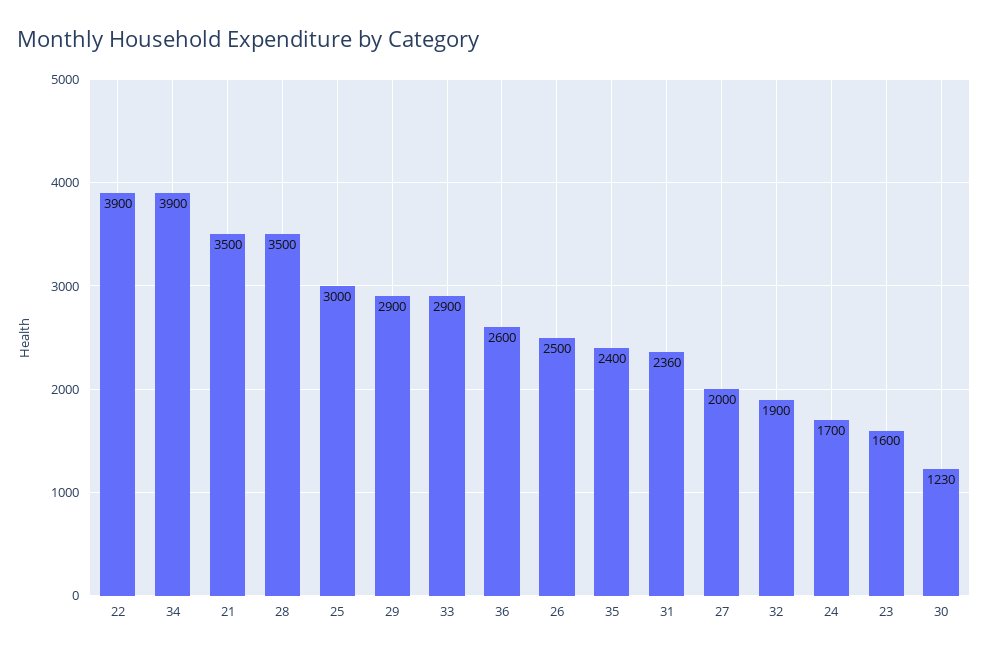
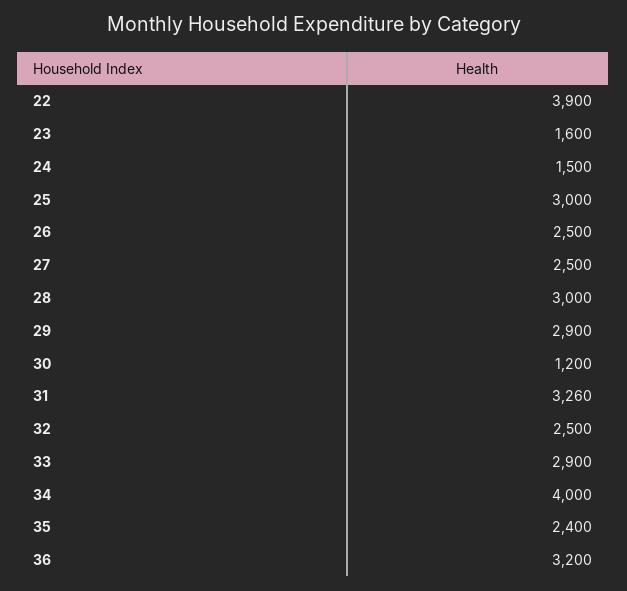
34: 3900 -> 4000
21: 3500 -> none
28: 3500 -> 3000
36: 2600 -> 3200
31: 2360 -> 3260
27: 2000 -> 2500
32: 1900 -> 2500
24: 1700 -> 1500
30: 1230 -> 1200

